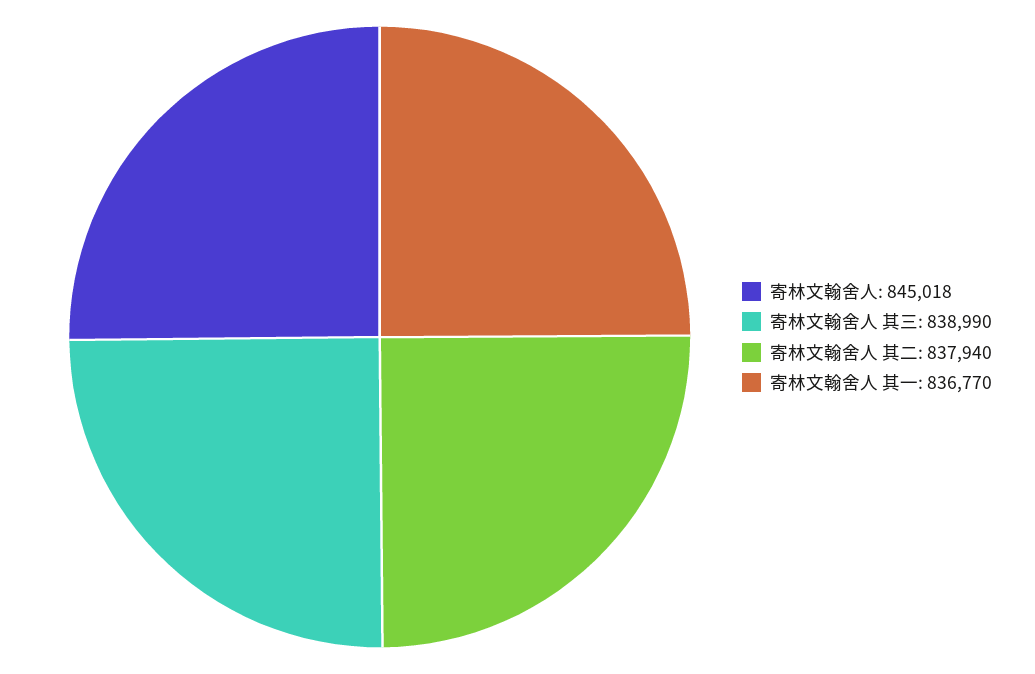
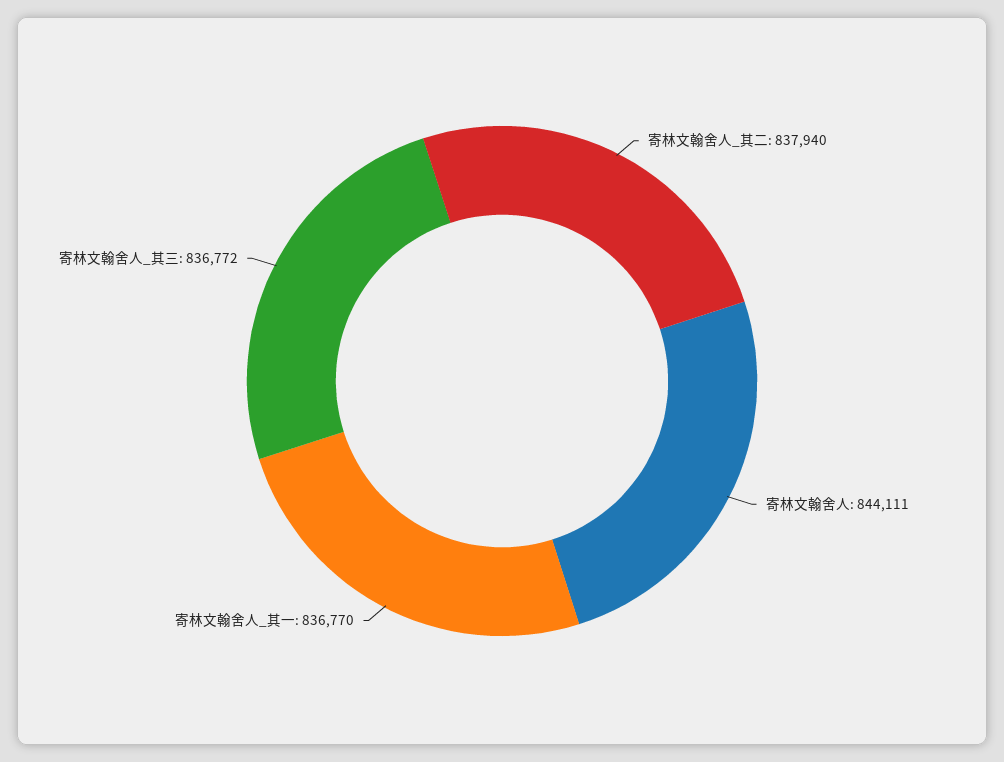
寄林文翰舍人: 845018 -> 844111
寄林文翰舍人 其三: 838990 -> 836772

